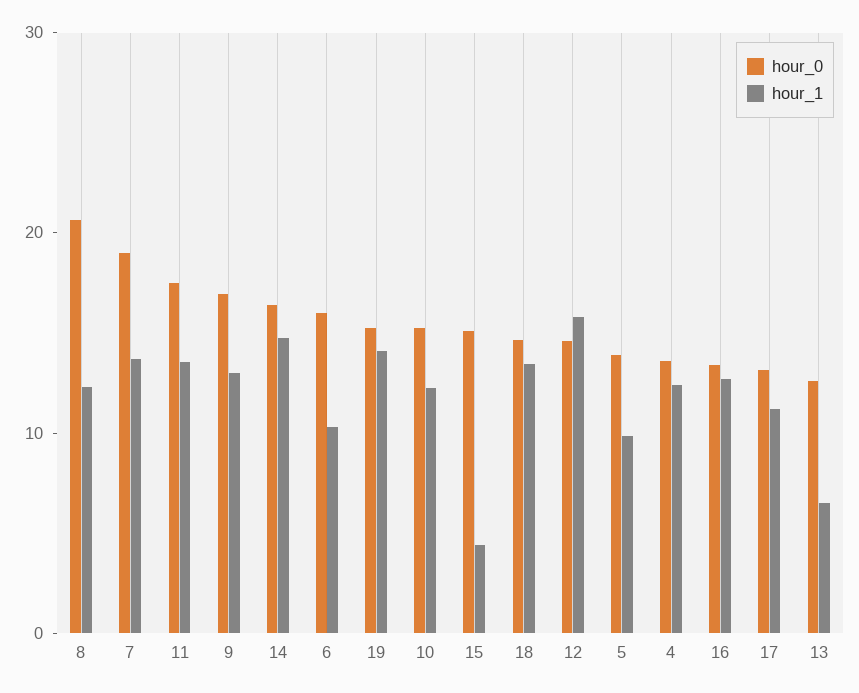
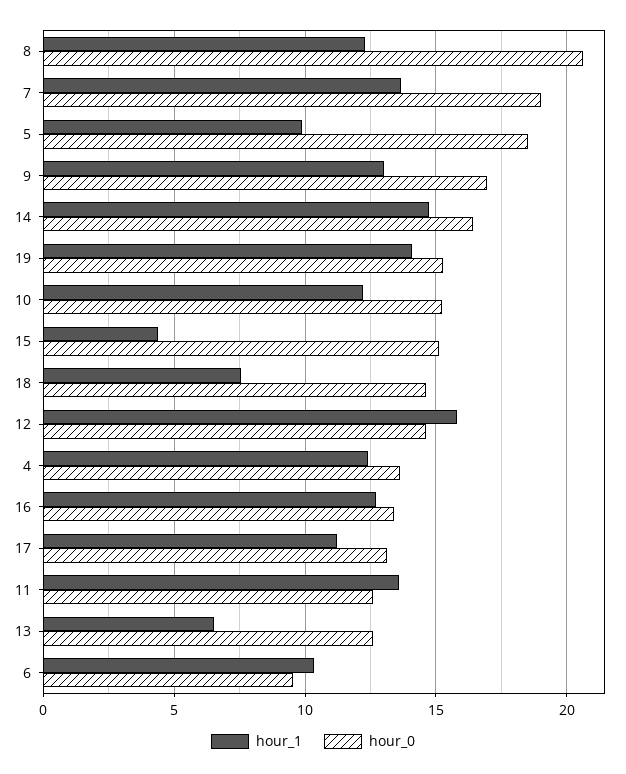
hour_0, 11: 18 -> 12.5
hour_0, 6: 16 -> 9.5
hour_1, 18: 14 -> 7.5
hour_0, 5: 14 -> 18.5

